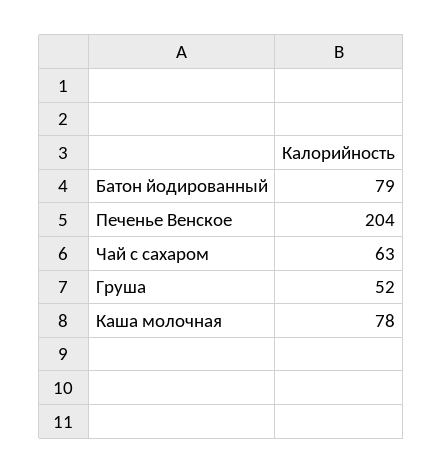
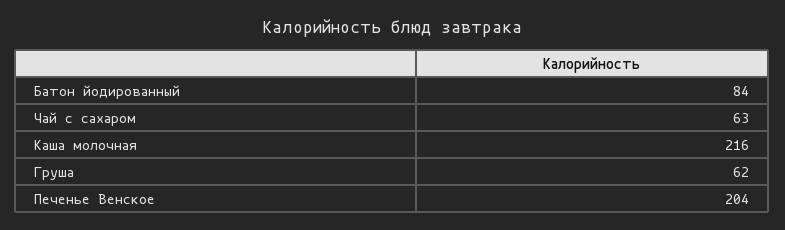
Батон йодированный: 79 -> 84
Груша: 52 -> 62
Каша молочная: 78 -> 216

